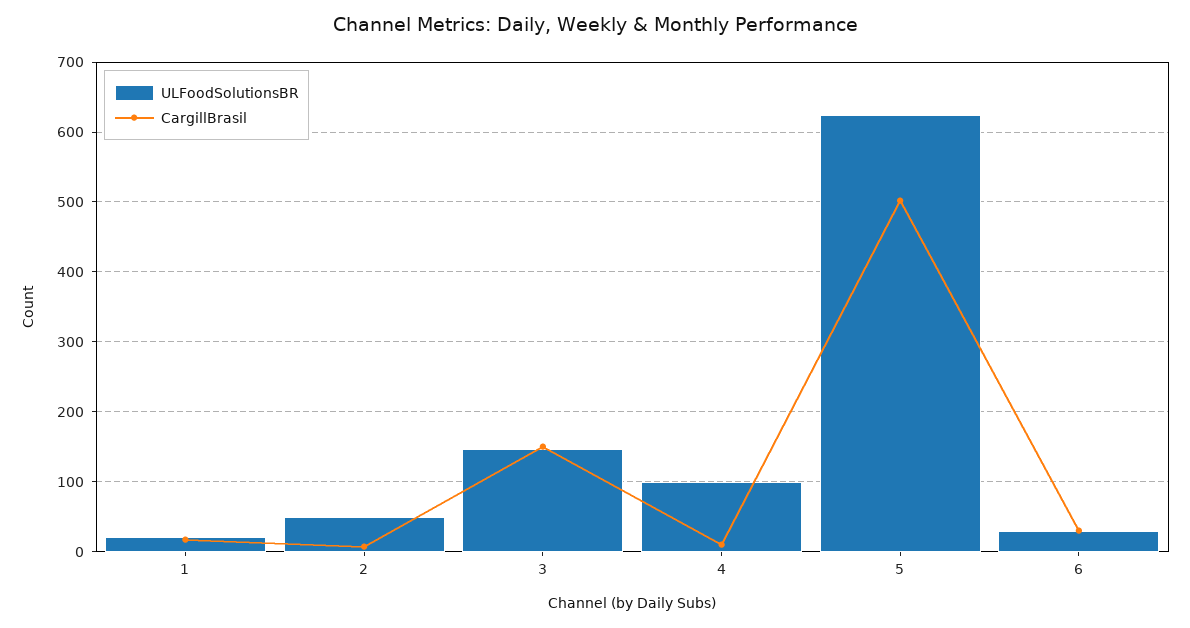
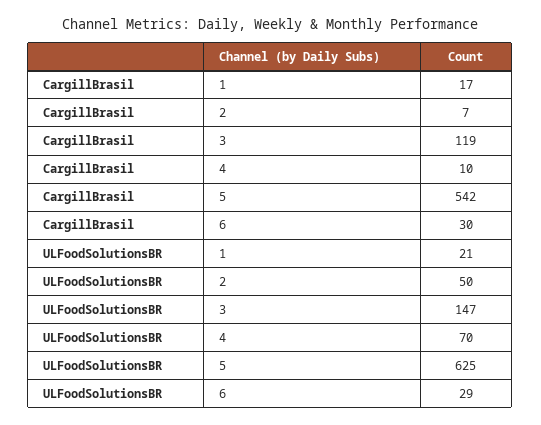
CargillBrasil, 3: 150 -> 119
ULFoodSolutionsBR, 4: 100 -> 70
CargillBrasil, 5: 500 -> 542

